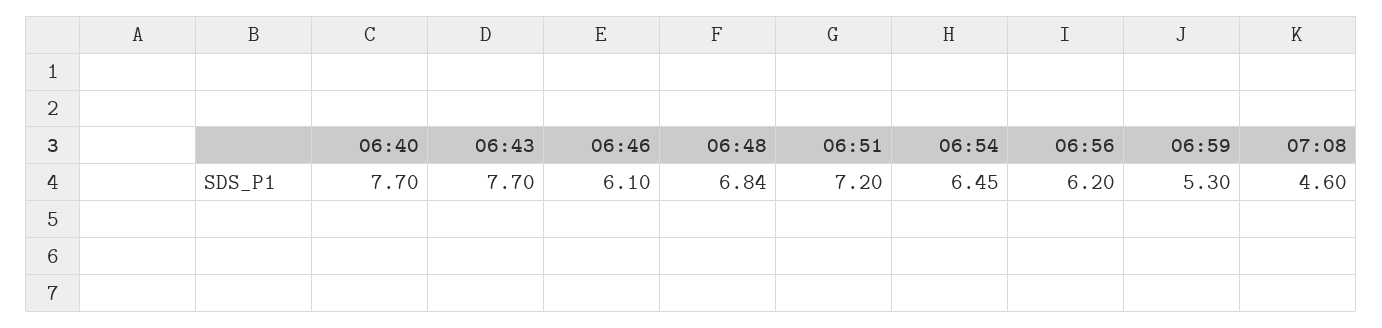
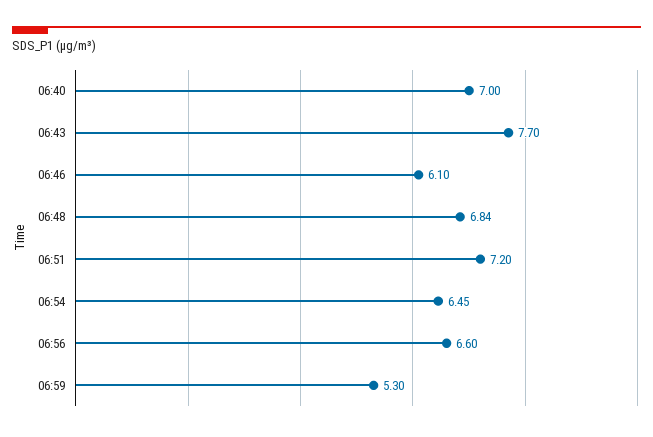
06:40: 7.7 -> 7
06:56: 6.2 -> 6.6
07:08: 4.6 -> none

